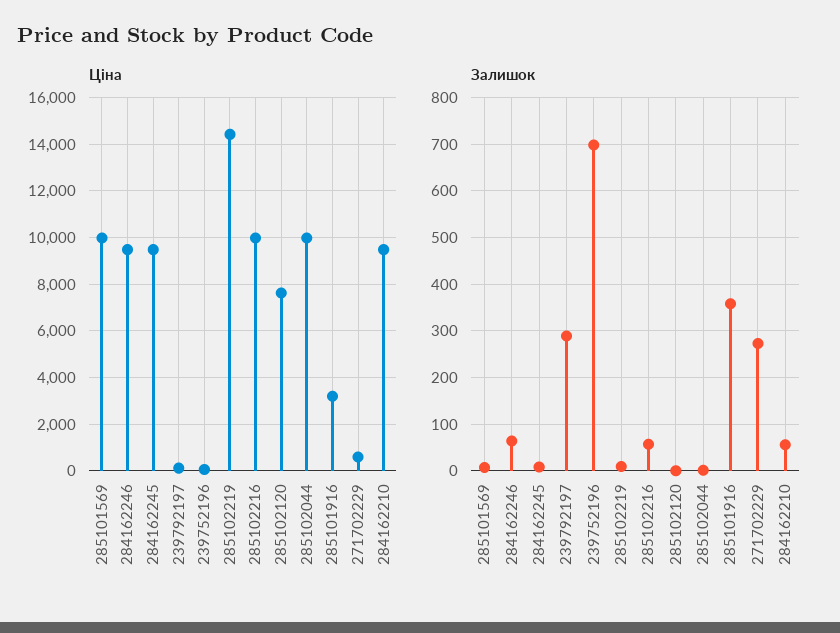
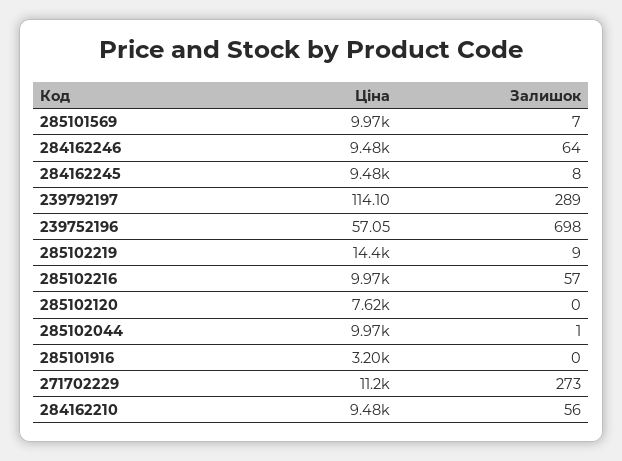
Ціна, 271702229: 500 -> 11200
Залишок, 285101916: 360 -> 0

